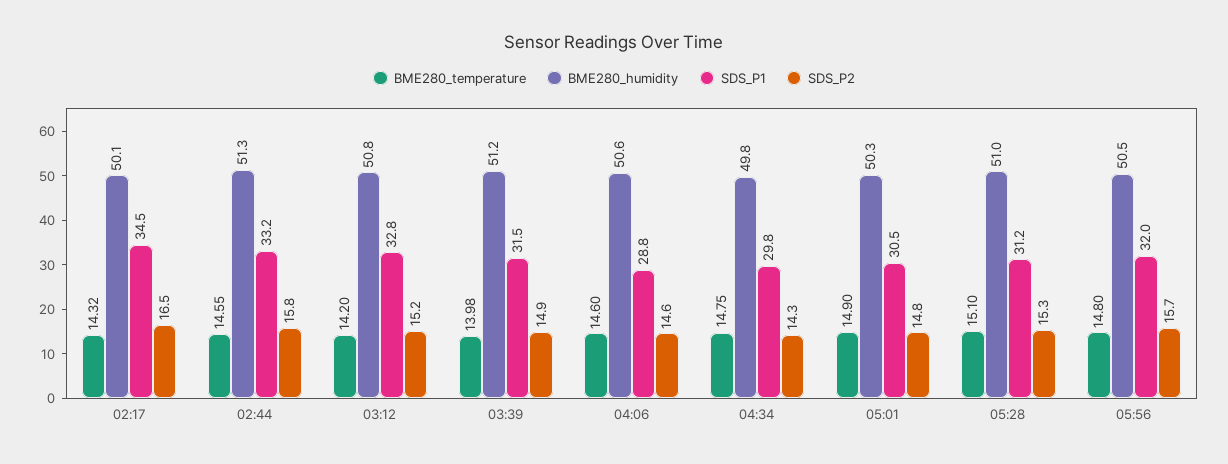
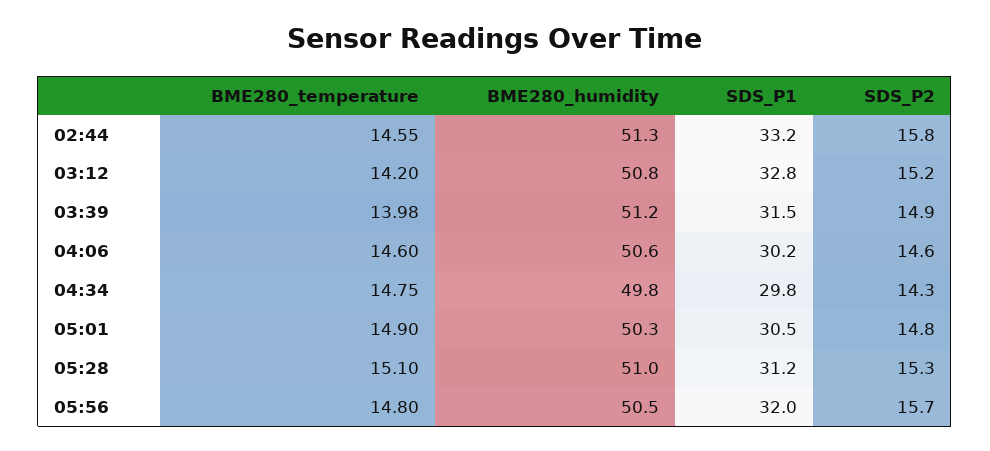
BME280_temperature, 02:17: 14.32 -> none
BME280_humidity, 02:17: 50.1 -> none
SDS_P1, 02:17: 34.5 -> none
SDS_P2, 02:17: 16.5 -> none
SDS_P1, 04:06: 28.8 -> 30.2

